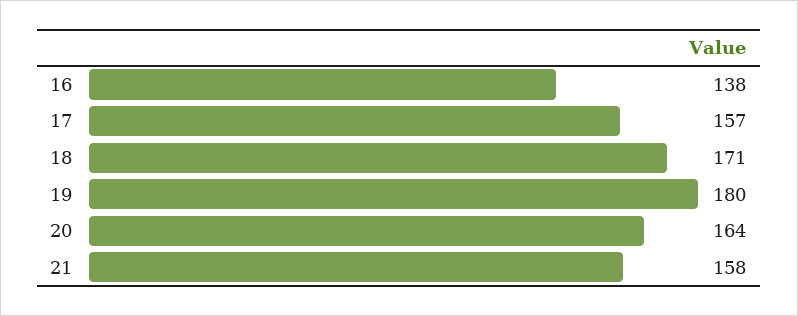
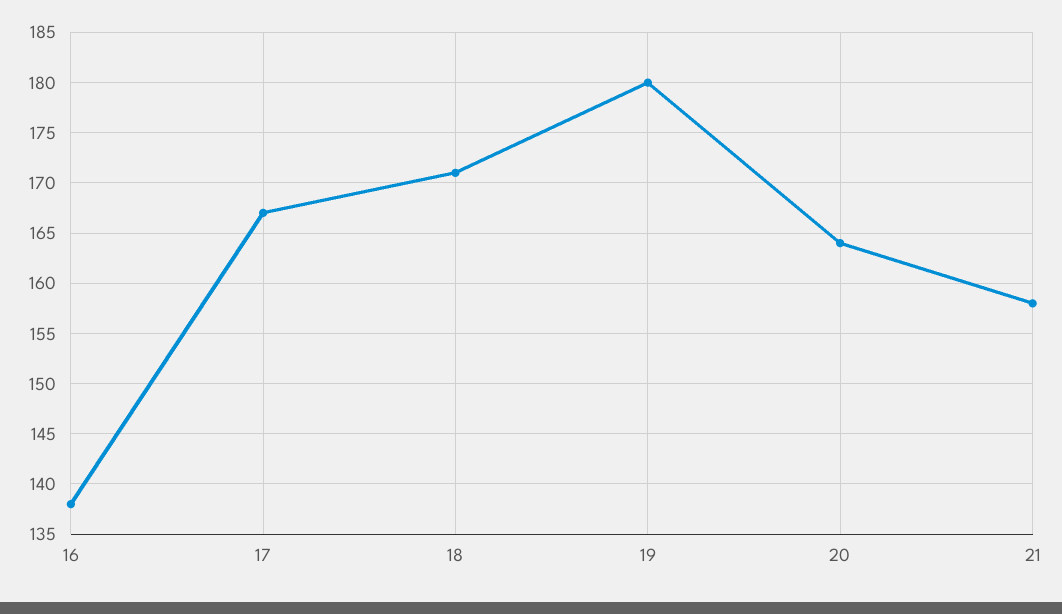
17: 157 -> 167

